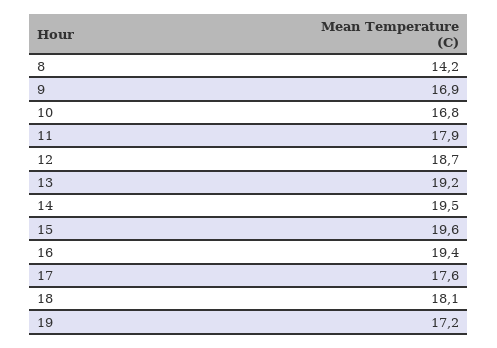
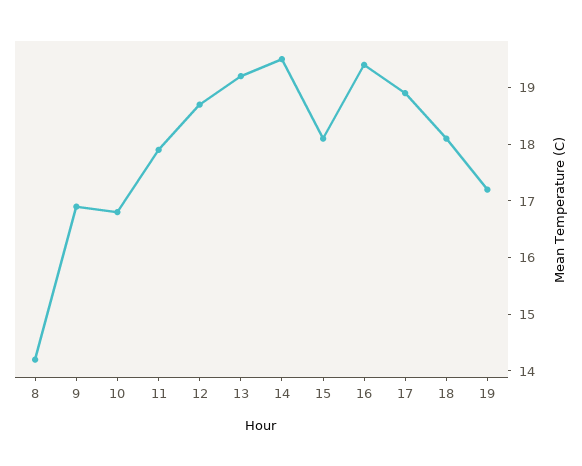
15: 19.6 -> 18
17: 17.6 -> 19

